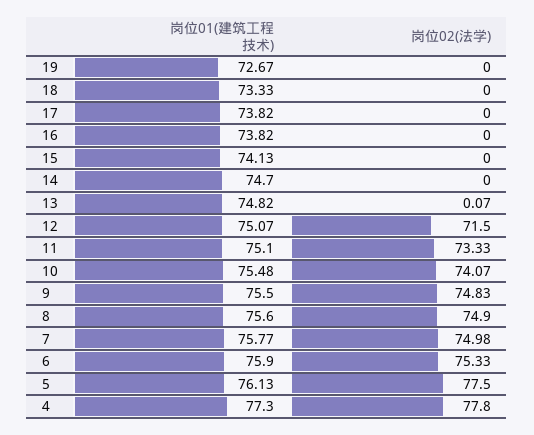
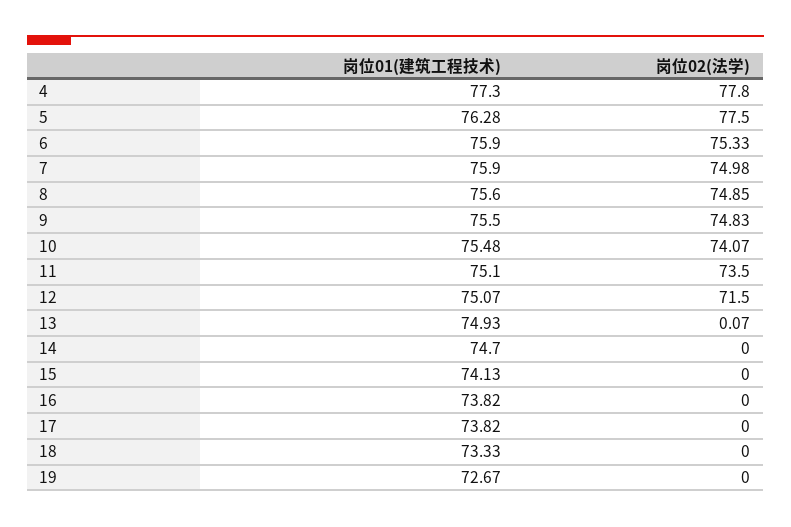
岗位01(建筑工程技术), 13: 74.82 -> 74.93
岗位02(法学), 11: 73.33 -> 73.5
岗位02(法学), 8: 74.9 -> 74.85
岗位01(建筑工程技术), 7: 75.77 -> 75.9
岗位01(建筑工程技术), 5: 76.13 -> 76.28

